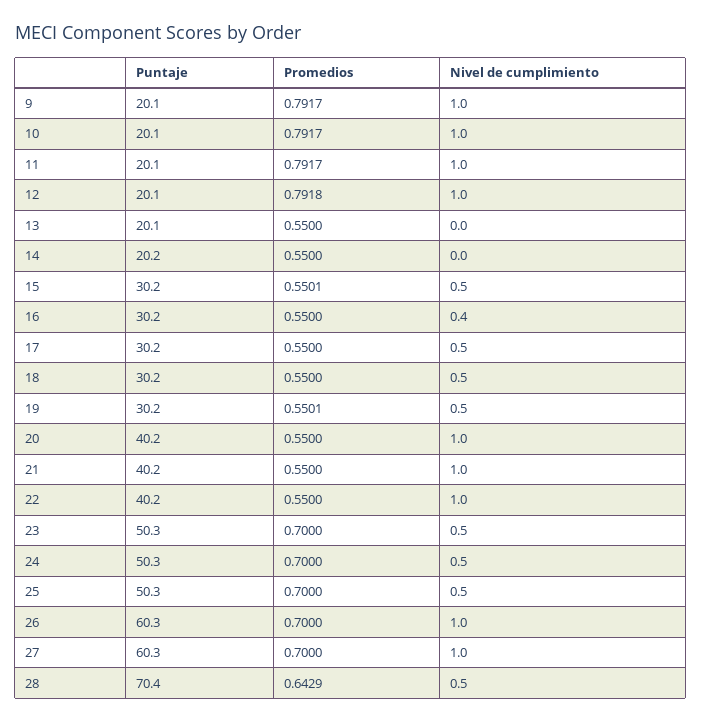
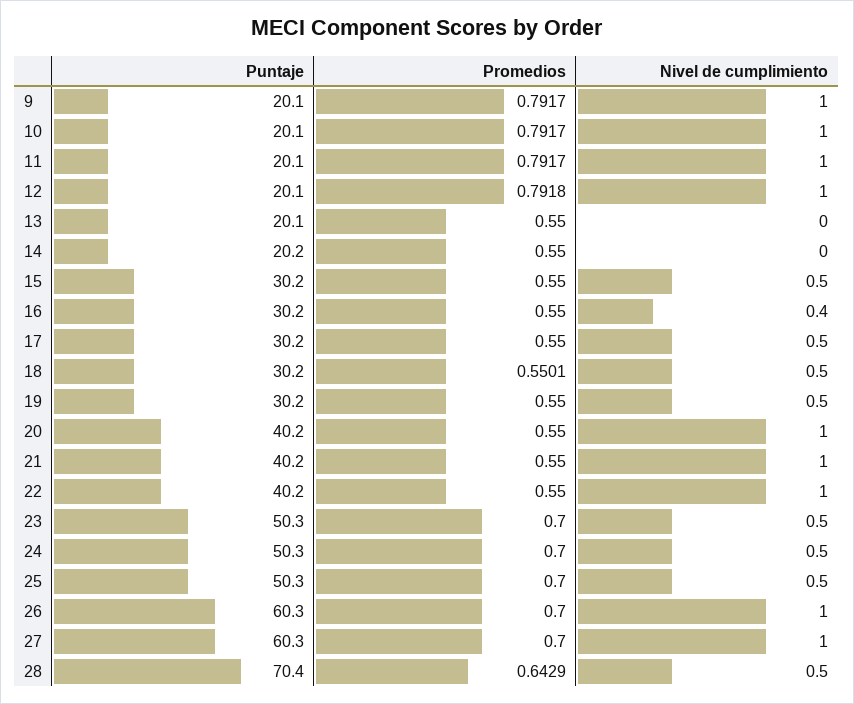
Promedios, 15: 0.5501 -> 0.55
Promedios, 18: 0.55 -> 0.5501
Promedios, 19: 0.5501 -> 0.55

